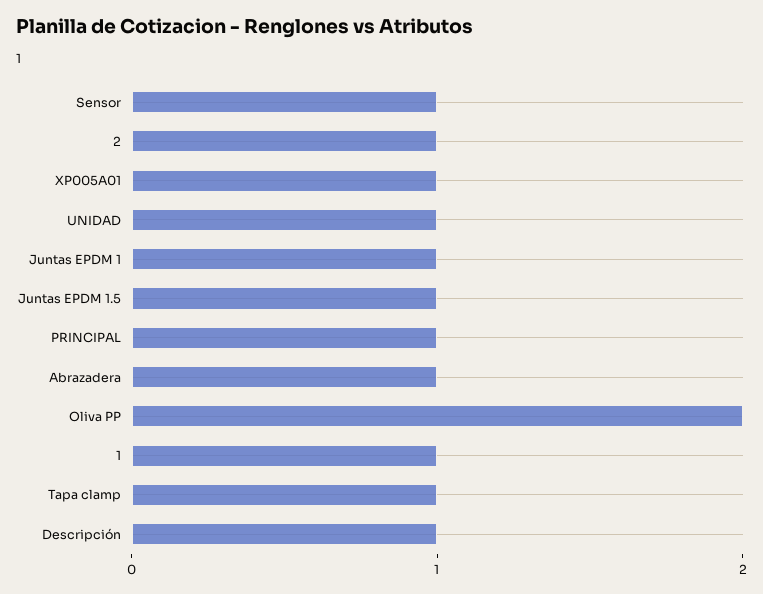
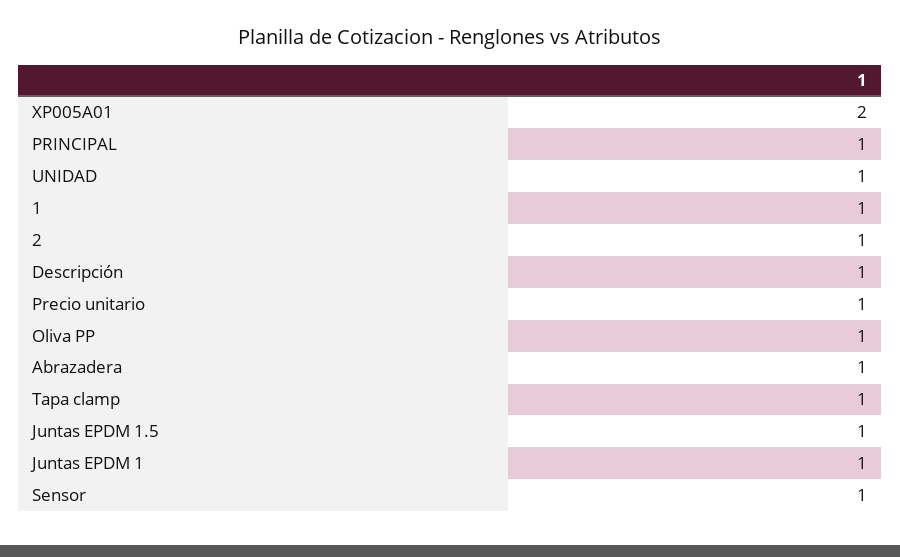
XP005A01: 1 -> 2
Oliva PP: 2 -> 1
Precio unitario: none -> 1

